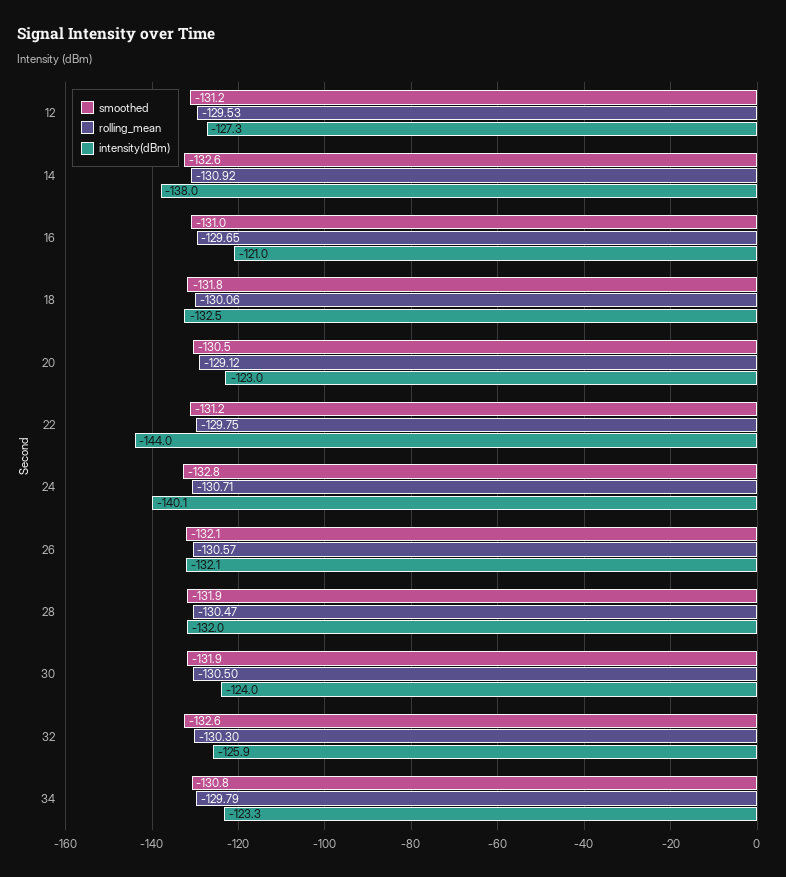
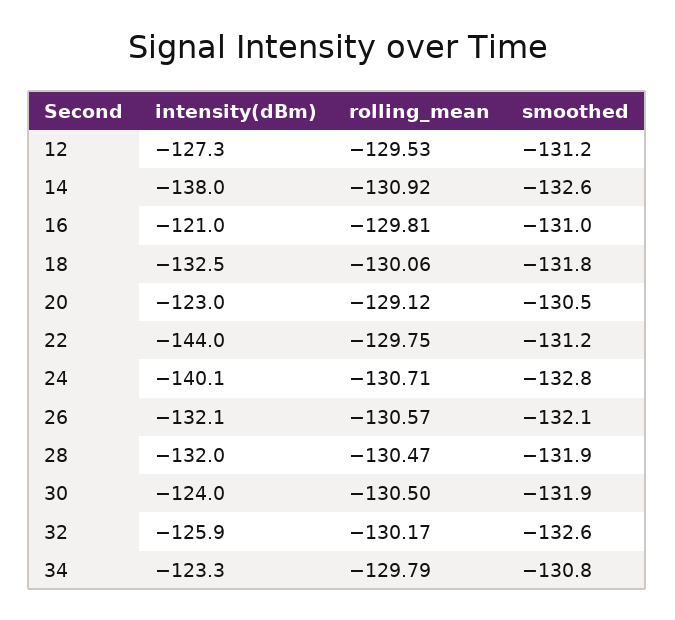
rolling_mean, 16: -129.65 -> -129.81
rolling_mean, 32: -130.3 -> -130.17

